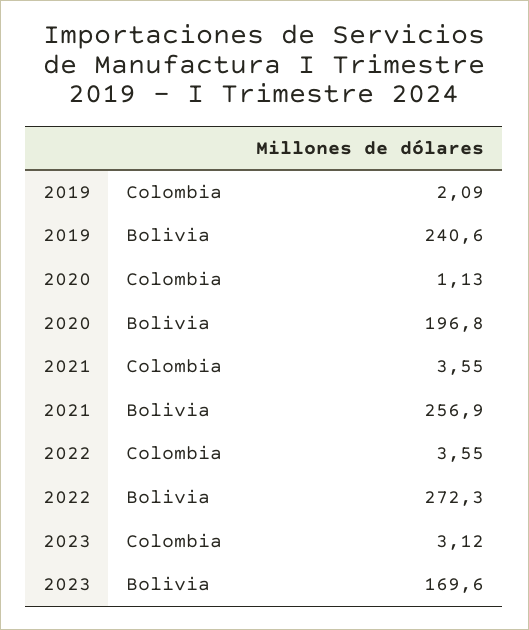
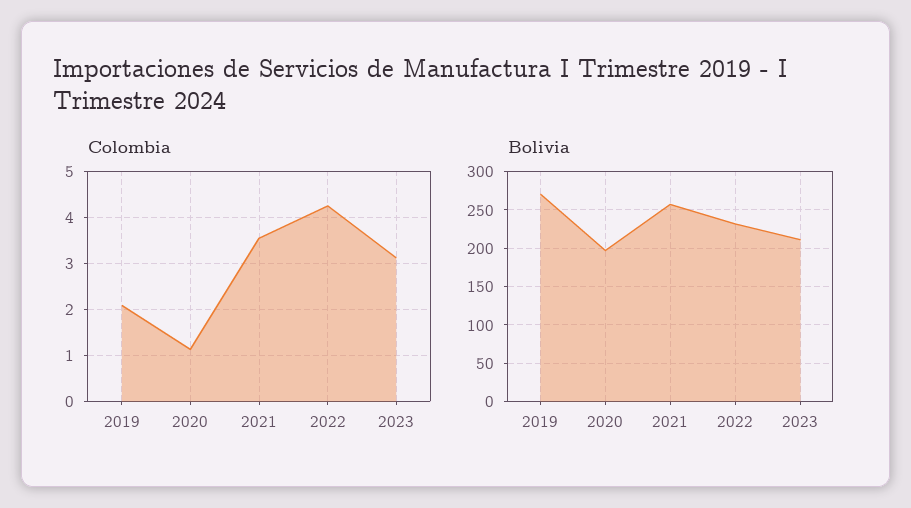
Bolivia, 2019: 240.6 -> 270
Colombia, 2022: 3.55 -> 4.2
Bolivia, 2022: 272.3 -> 230
Bolivia, 2023: 169.6 -> 210

